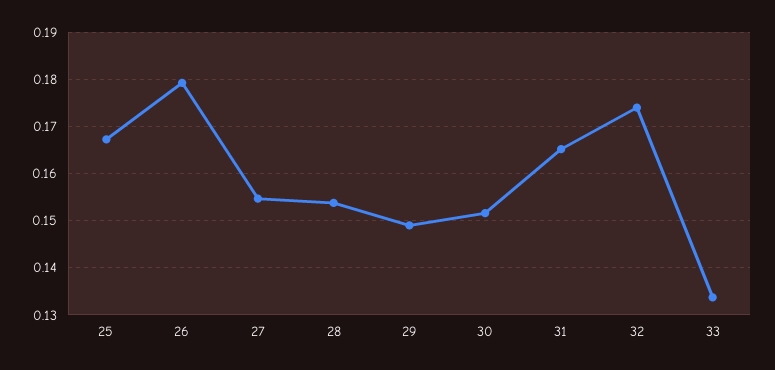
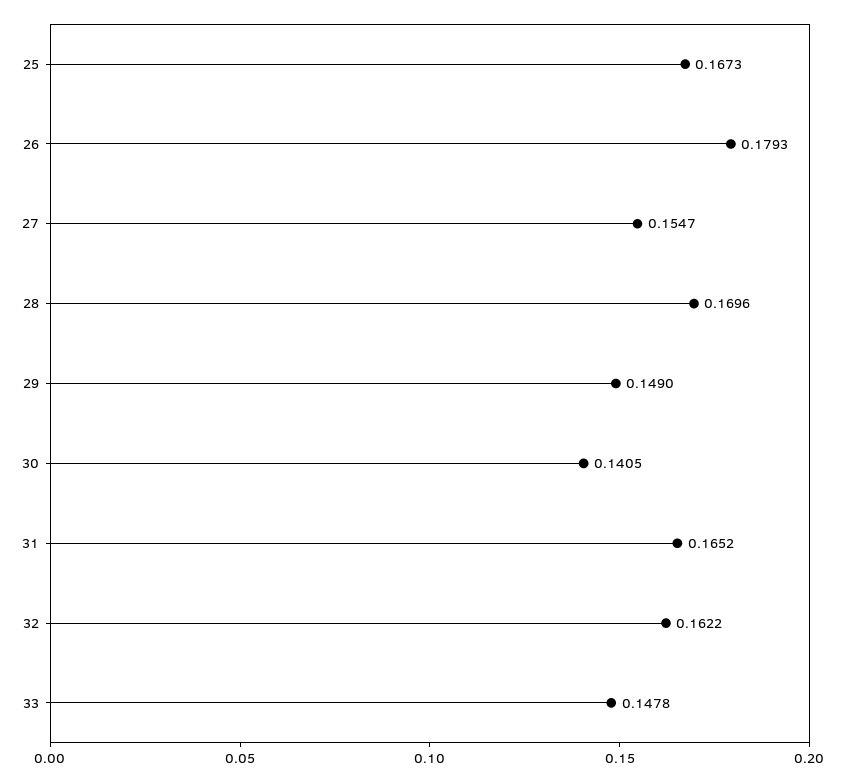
28: 0.154 -> 0.1696
30: 0.152 -> 0.1405
32: 0.174 -> 0.1622
33: 0.134 -> 0.1478

